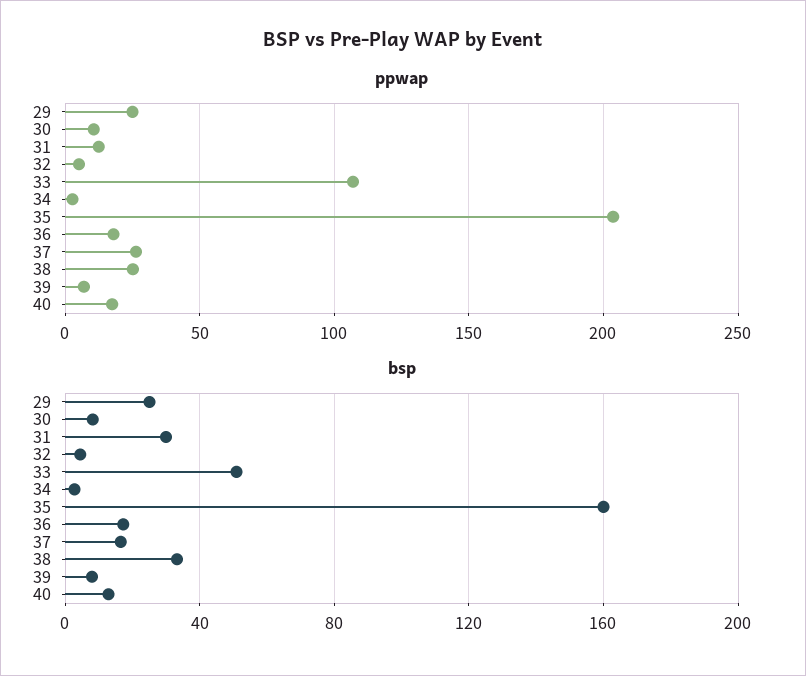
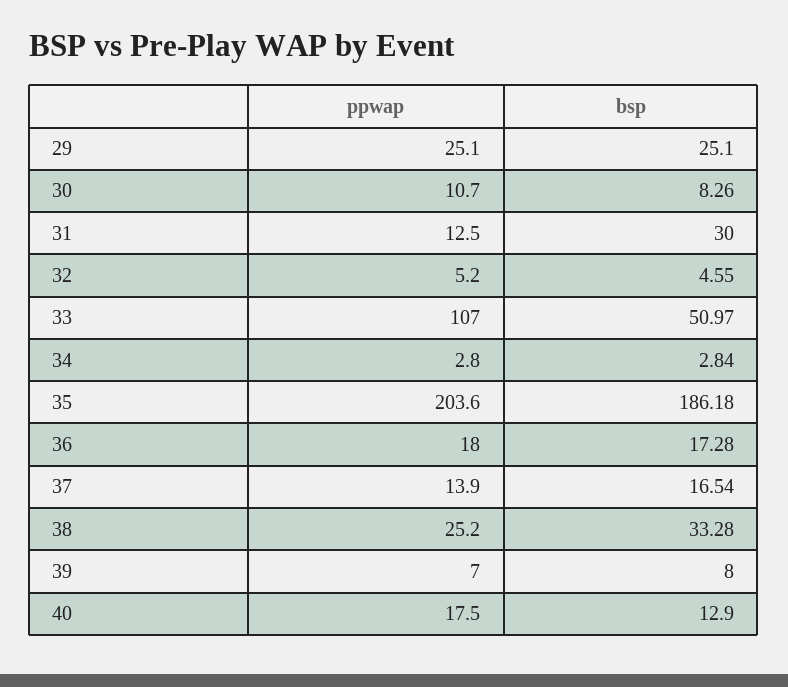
ppwap, 37: 25 -> 13.9
bsp, 35: 160 -> 186.18

